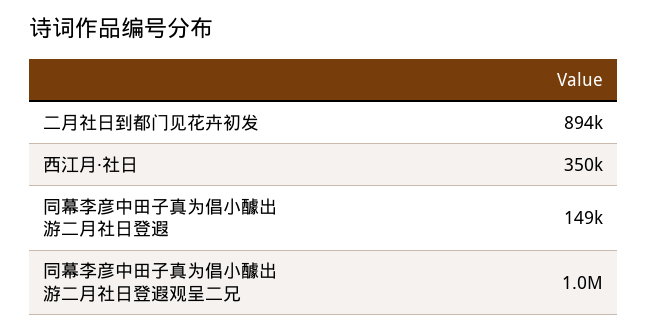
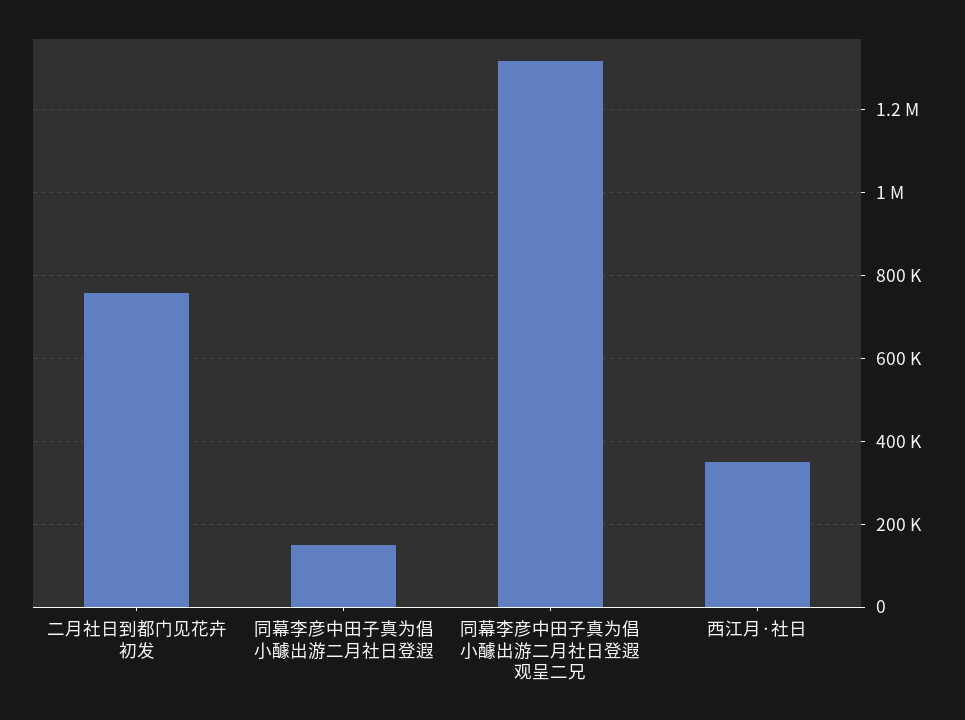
二月社日到都门见花卉初发: 894000 -> 760000
同幕李彦中田子真为倡小醵出游二月社日登遐观呈二兄: 1000000 -> 1320000

